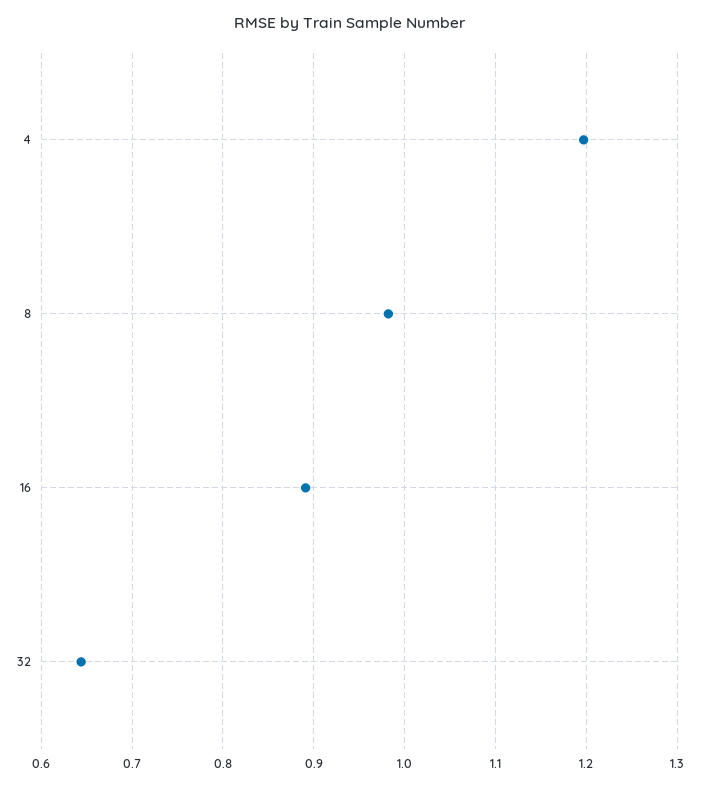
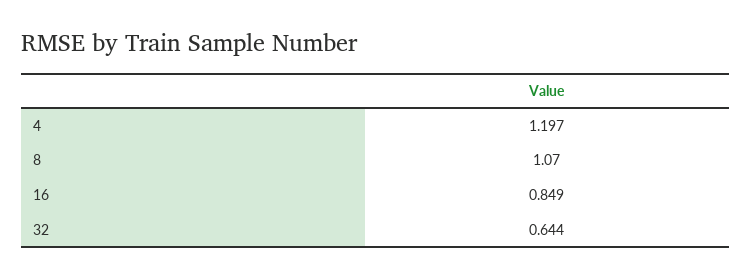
8: 0.98 -> 1.07
16: 0.89 -> 0.849

